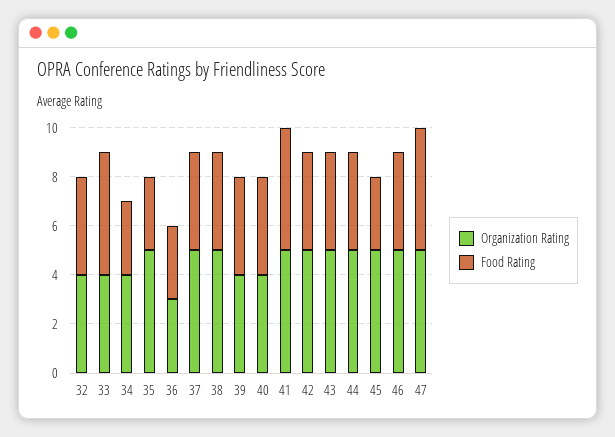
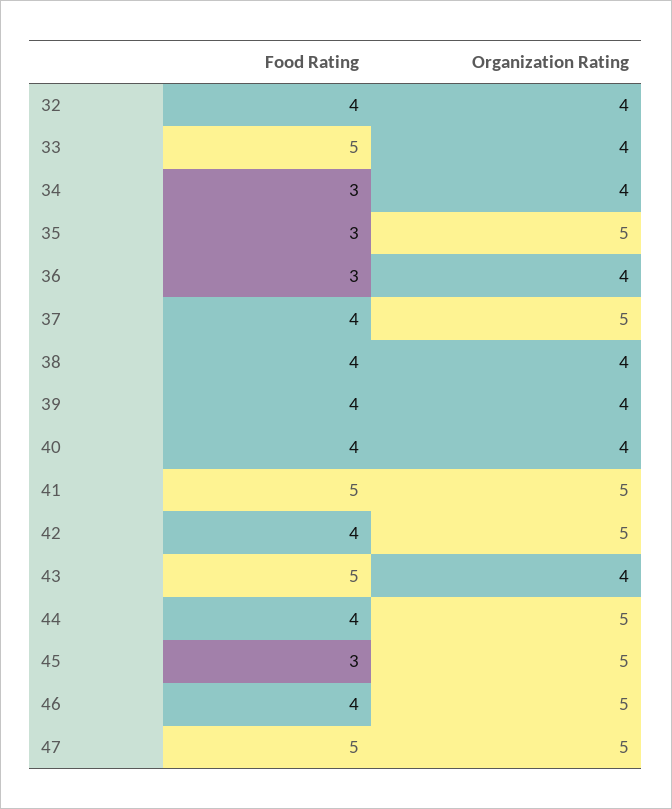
Organization Rating, 36: 3 -> 4
Organization Rating, 38: 5 -> 4
Organization Rating, 43: 5 -> 4
Food Rating, 43: 4 -> 5

